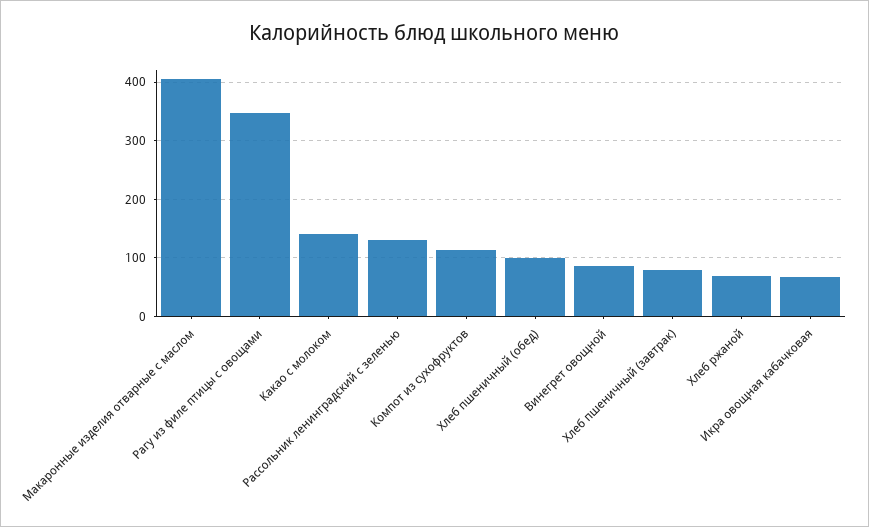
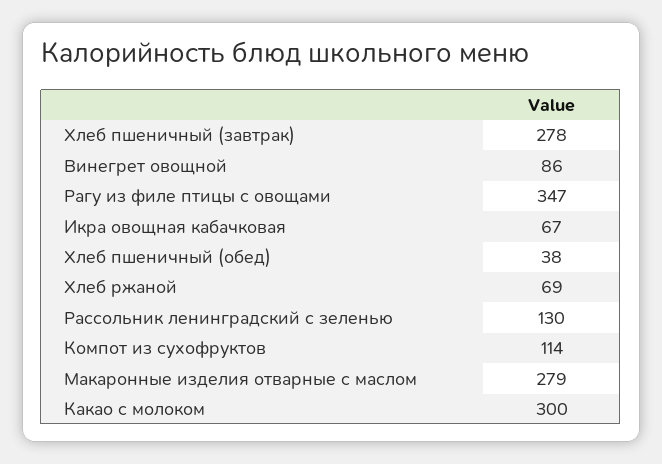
Макаронные изделия отварные с маслом: 400 -> 279
Какао с молоком: 140 -> 300
Хлеб пшеничный (обед): 100 -> 38
Хлеб пшеничный (завтрак): 80 -> 278

